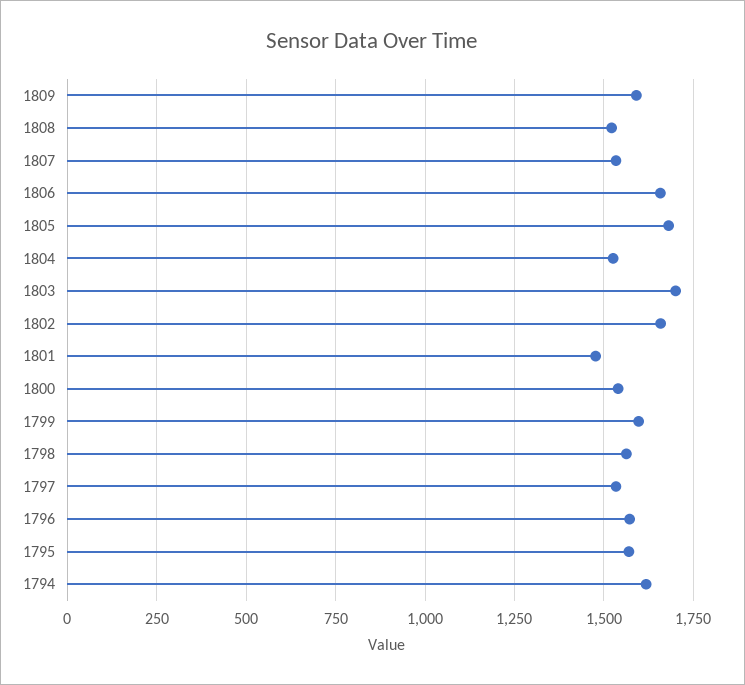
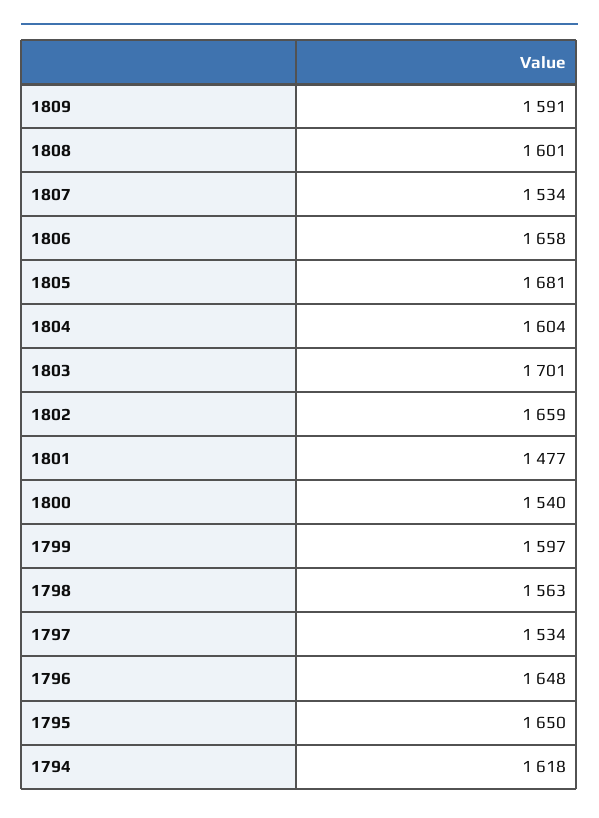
1808: 1525 -> 1601
1804: 1525 -> 1604
1796: 1575 -> 1648
1795: 1575 -> 1650

